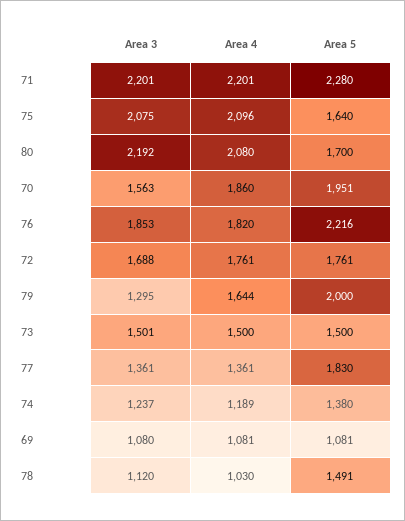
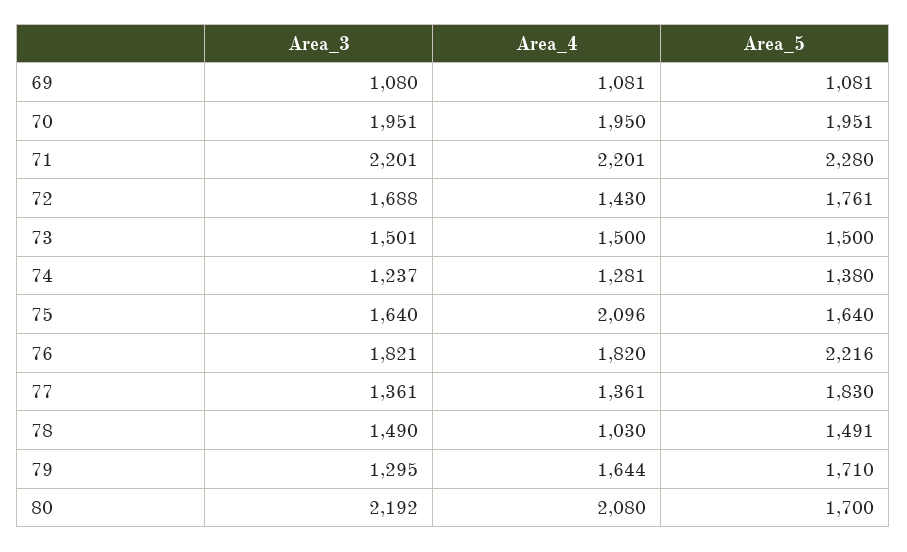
Area 3, 75: 2075 -> 1640
Area 3, 70: 1563 -> 1951
Area 4, 70: 1860 -> 1950
Area 3, 76: 1853 -> 1821
Area 4, 72: 1761 -> 1430
Area 5, 79: 2000 -> 1710
Area 4, 74: 1189 -> 1281
Area 3, 78: 1120 -> 1490

